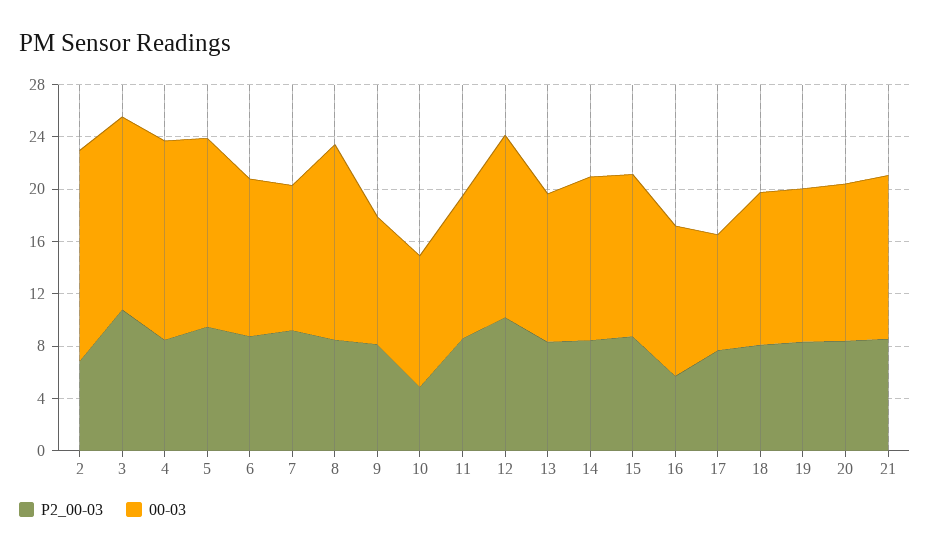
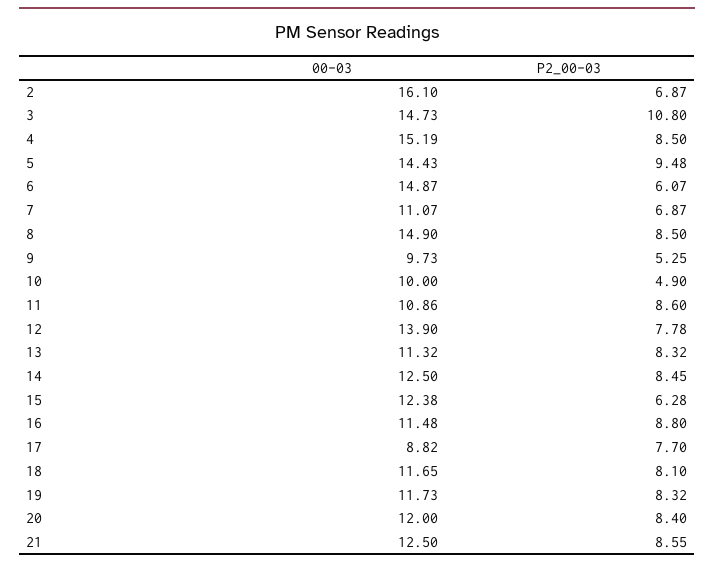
P2_00-03, 6: 9 -> 6.07
00-03, 6: 12 -> 14.87
P2_00-03, 7: 9 -> 6.87
P2_00-03, 9: 8 -> 5.25
P2_00-03, 12: 10 -> 7.78
P2_00-03, 15: 9 -> 6.28
P2_00-03, 16: 6 -> 8.8

